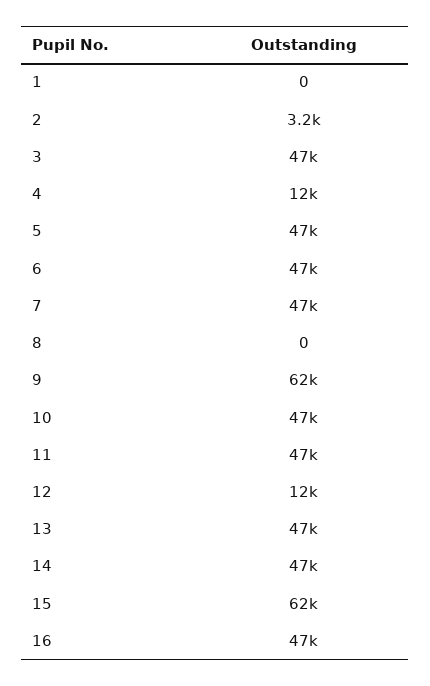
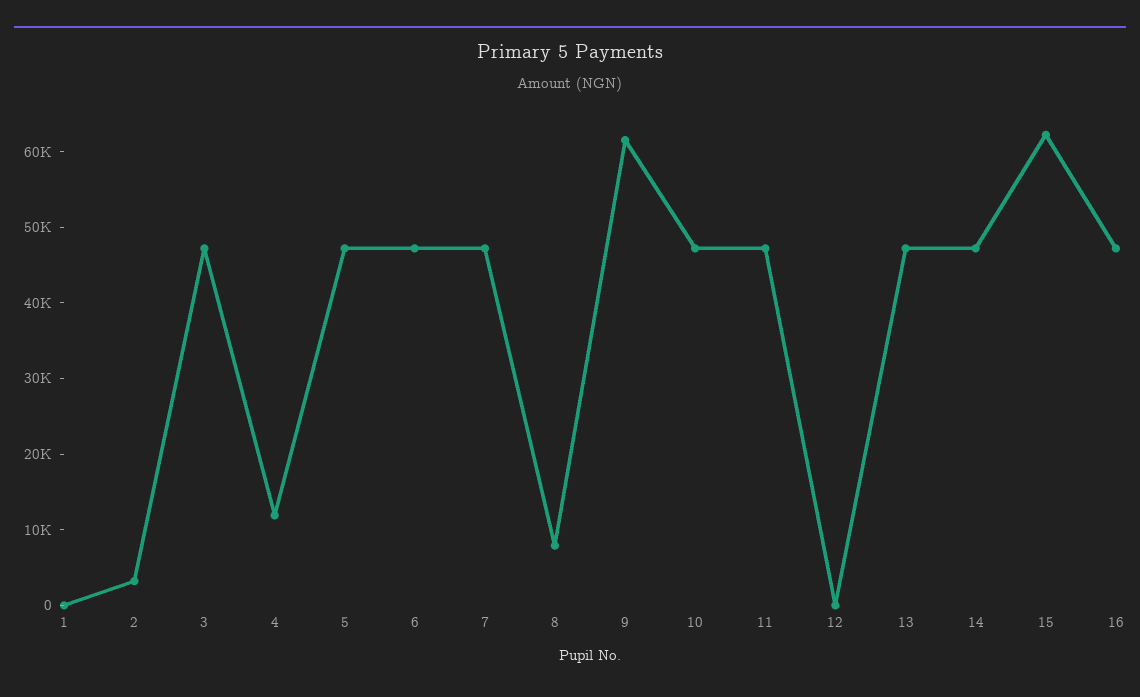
8: 0 -> 8000
12: 12000 -> 0

